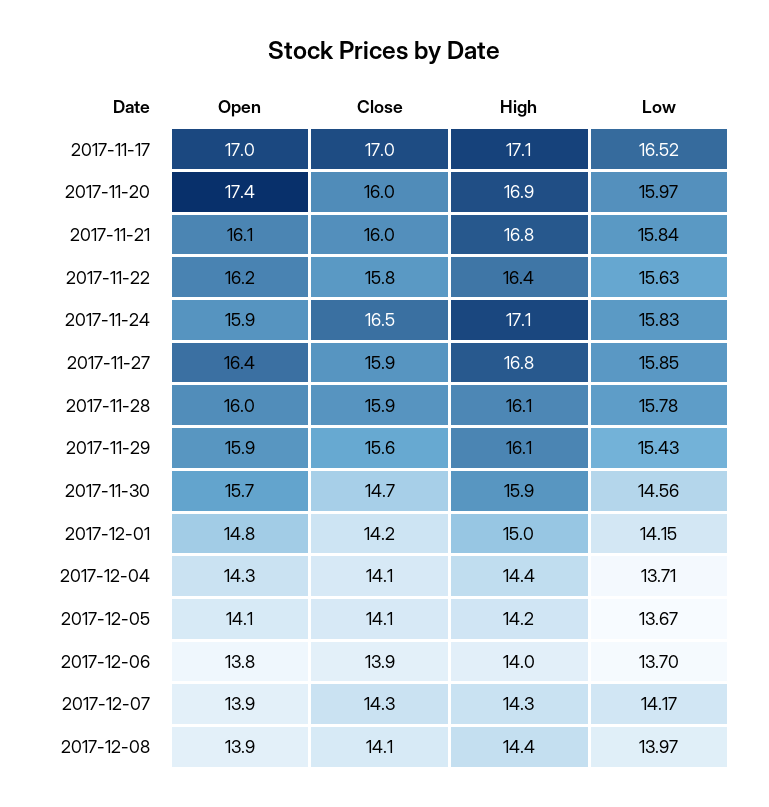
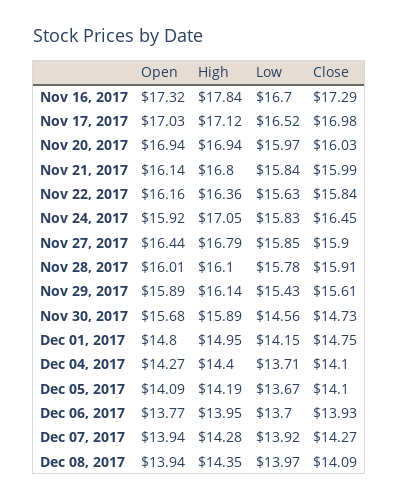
Open, 2017-11-20: 17.4 -> 16.94
Close, 2017-12-01: 14.2 -> 14.75
Low, 2017-12-07: 14.17 -> 13.92
Open, Nov 16, 2017: none -> 17.32
High, Nov 16, 2017: none -> 17.84
Low, Nov 16, 2017: none -> 16.7
Close, Nov 16, 2017: none -> 17.29

